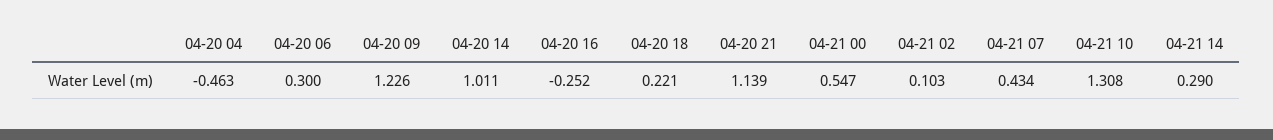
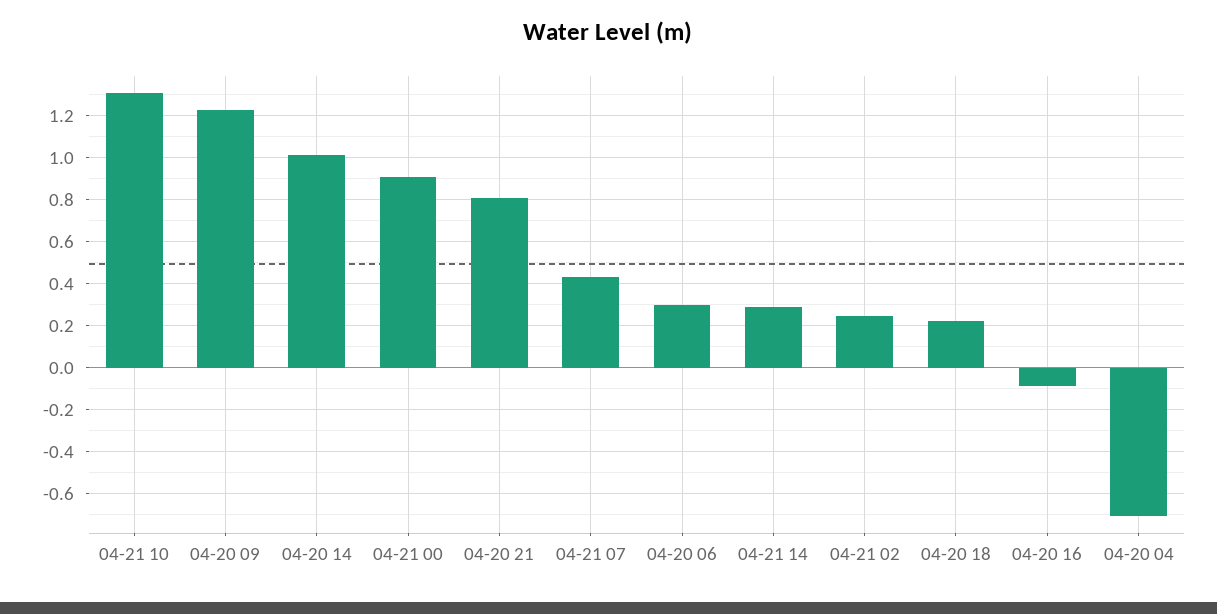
04-20 04: -0.463 -> -0.7
04-20 16: -0.252 -> -0.1
04-20 21: 1.139 -> 0.8
04-21 00: 0.547 -> 0.9
04-21 02: 0.103 -> 0.25

